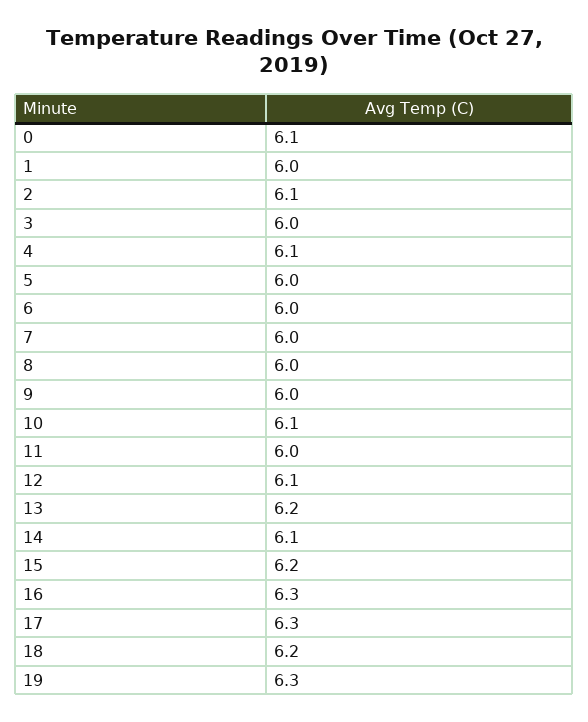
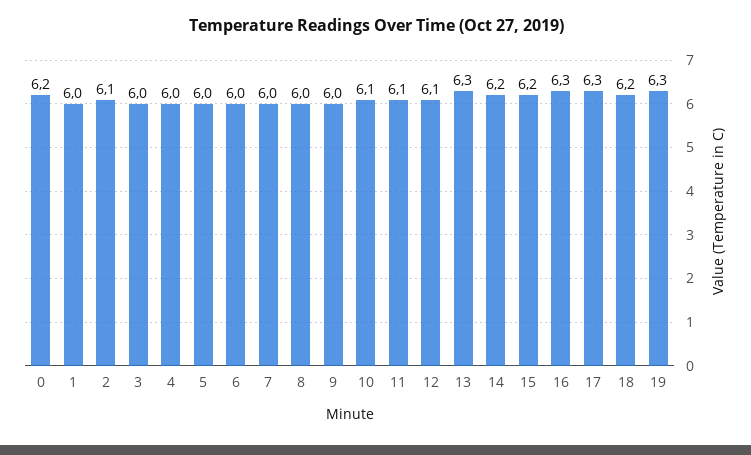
0: 6.1 -> 6.2
4: 6.1 -> 6
11: 6 -> 6.1
13: 6.2 -> 6.3
14: 6.1 -> 6.2

